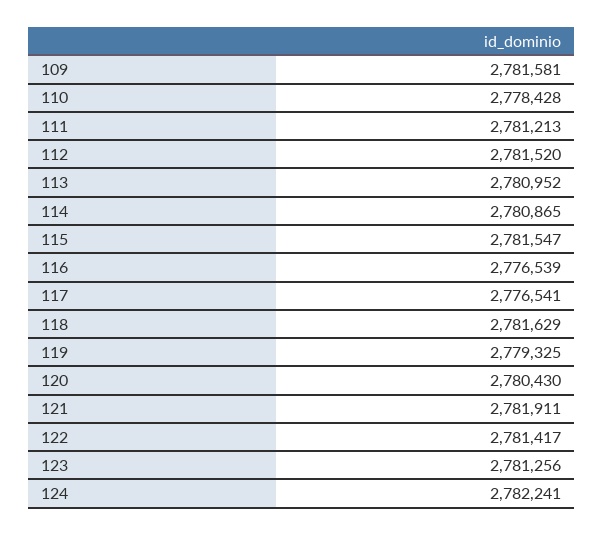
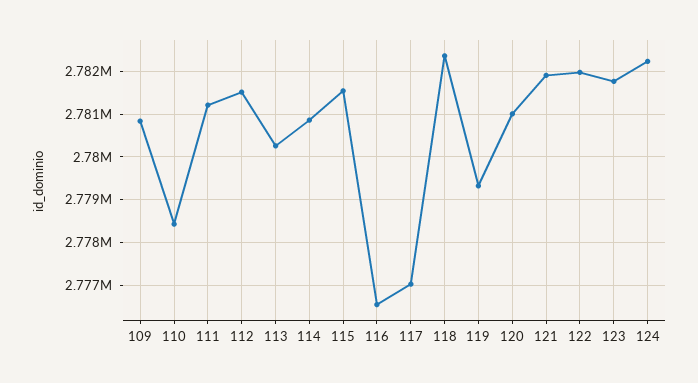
109: 2781581 -> 2780800
113: 2780952 -> 2780200
117: 2776541 -> 2777000
118: 2781629 -> 2782400
120: 2780430 -> 2781000
122: 2781417 -> 2782000
123: 2781256 -> 2781800

